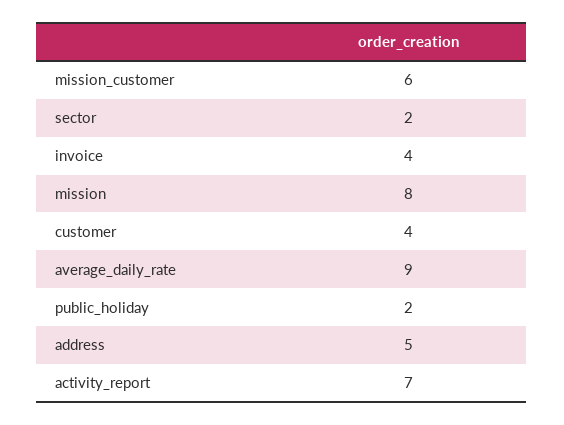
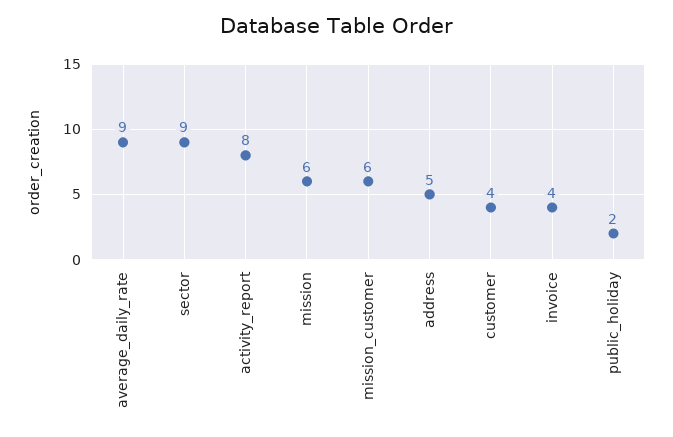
sector: 2 -> 9
mission: 8 -> 6
activity_report: 7 -> 8

